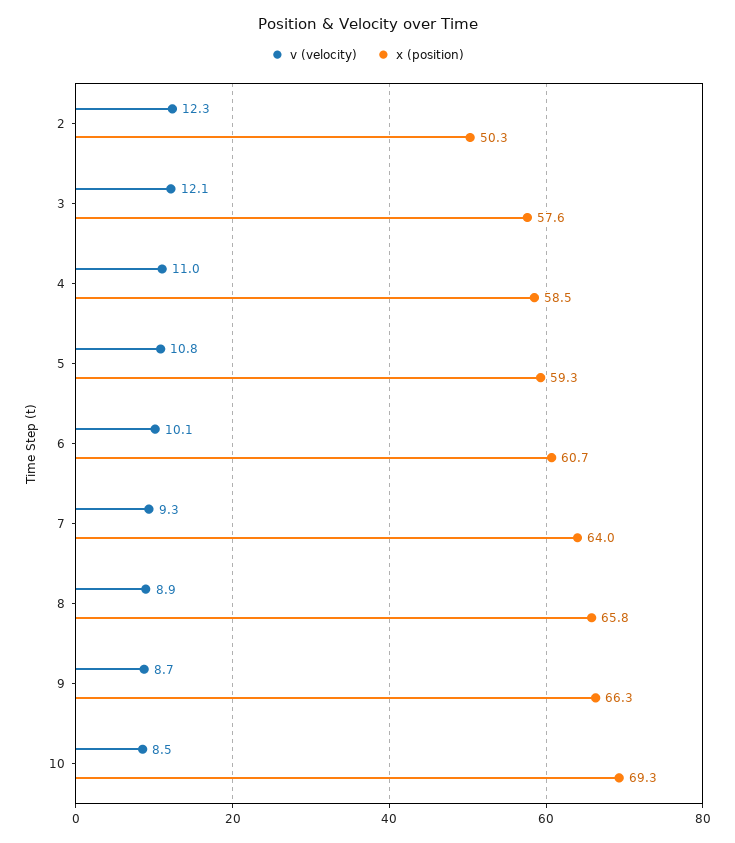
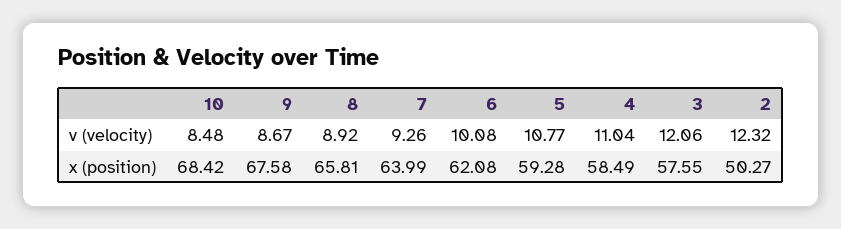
x (position), 6: 60.7 -> 62.08
x (position), 9: 66.3 -> 67.58
x (position), 10: 69.3 -> 68.42

